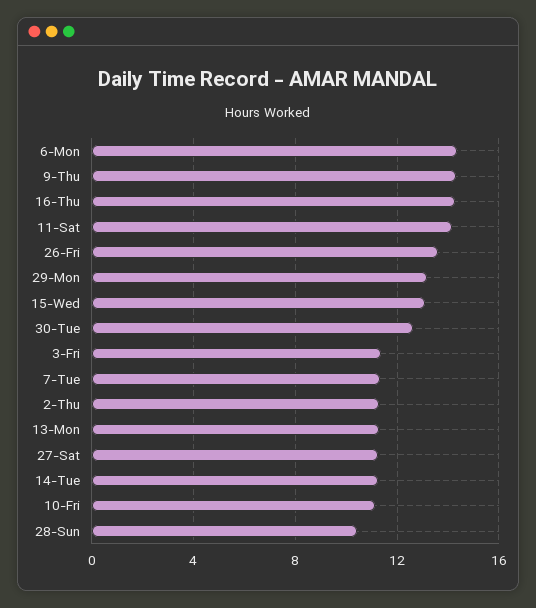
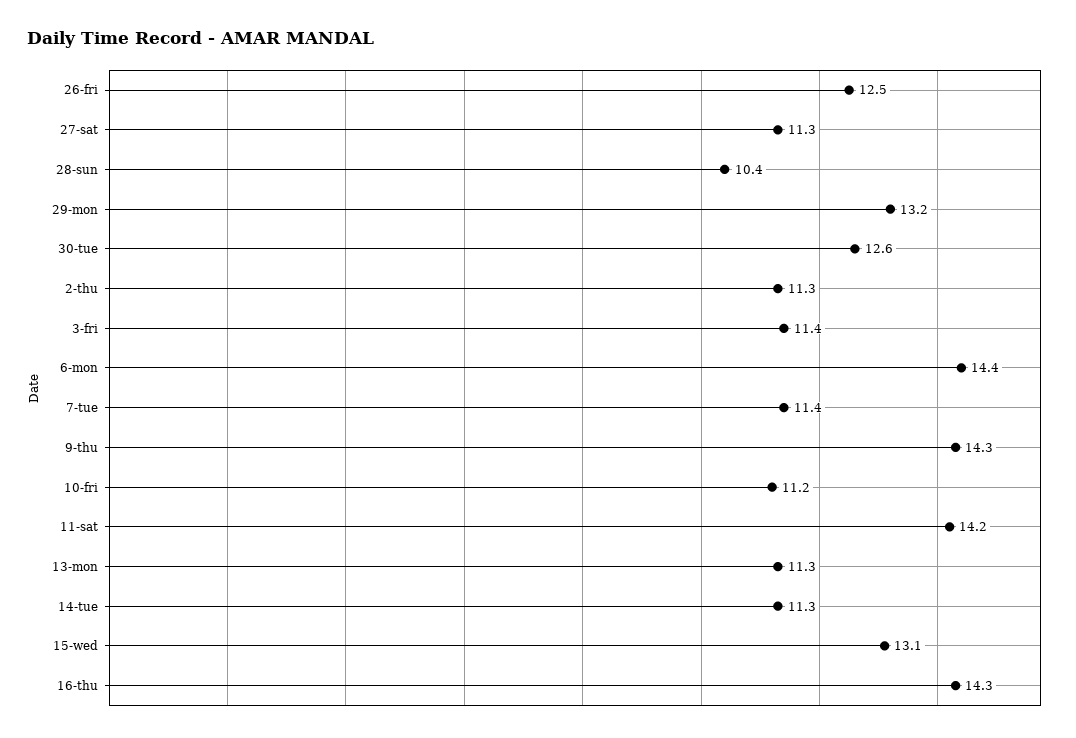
26-Fri: 13.5 -> 12.5

